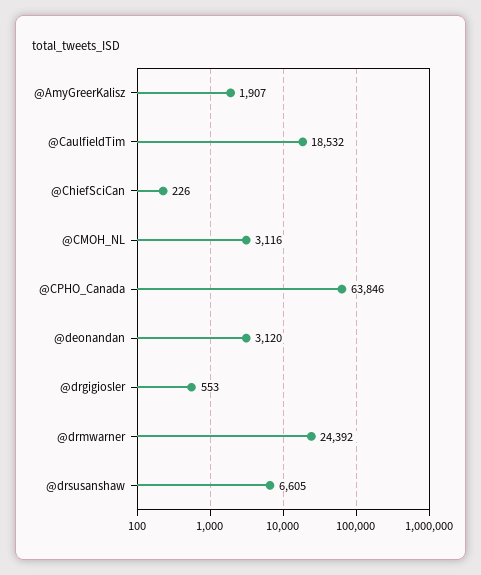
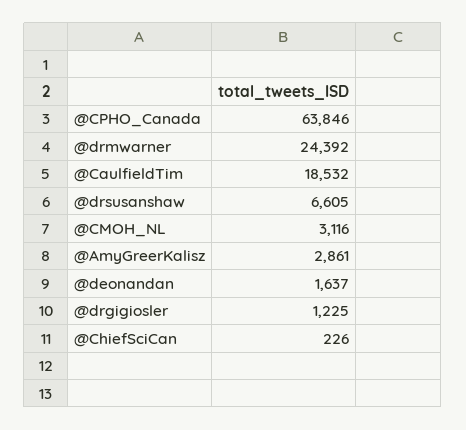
@AmyGreerKalisz: 1907 -> 2861
@deonandan: 3120 -> 1637
@drgigiosler: 553 -> 1225

